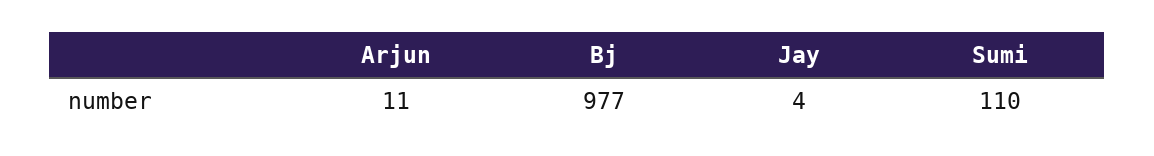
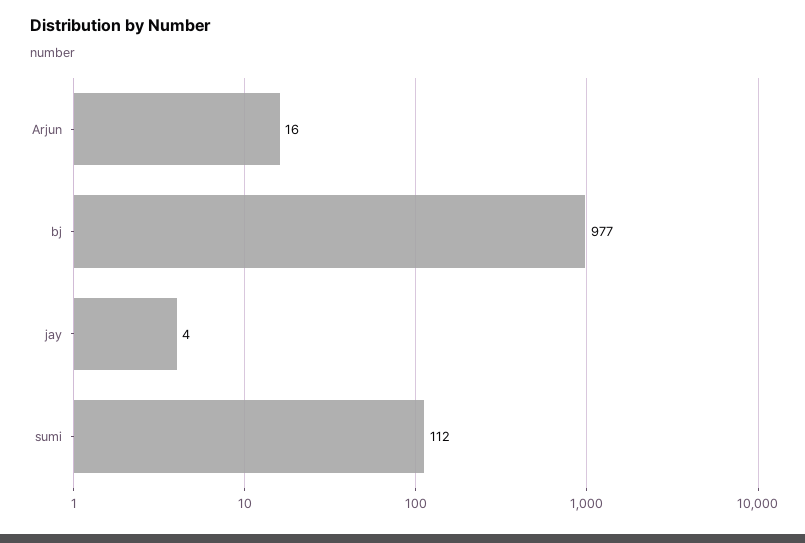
Arjun: 11 -> 16
Sumi: 110 -> 112

